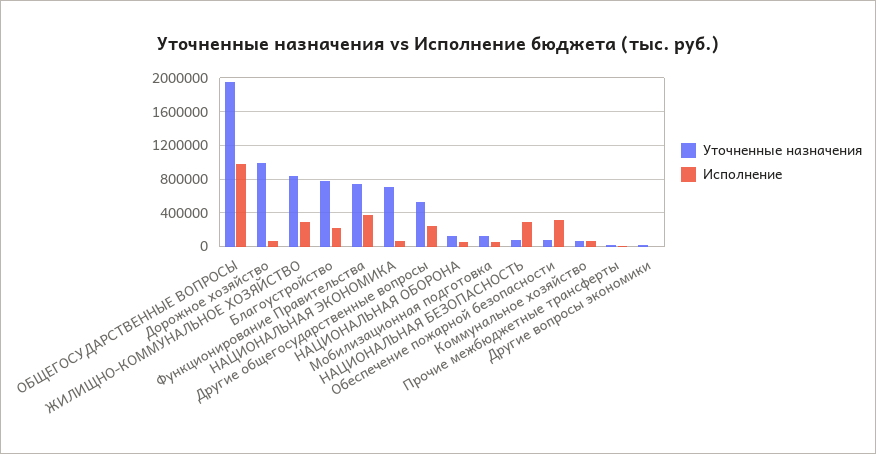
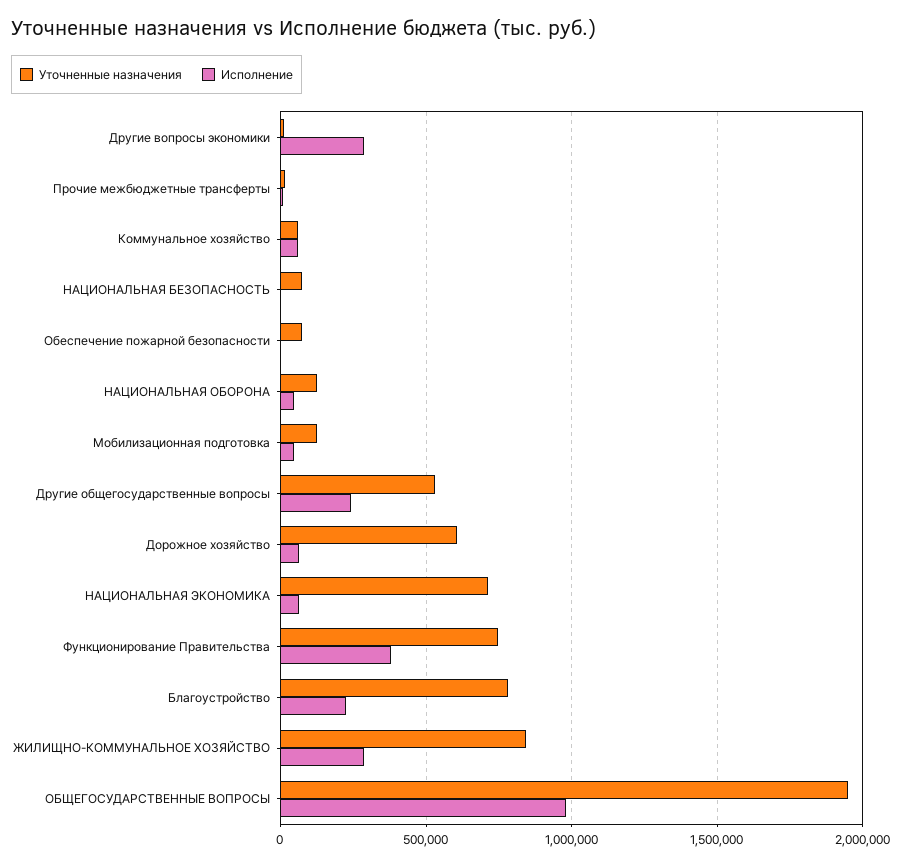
Уточненные назначения, Дорожное хозяйство: 1000000 -> 600000
Исполнение, НАЦИОНАЛЬНАЯ БЕЗОПАСНОСТЬ: 300000 -> 0
Исполнение, Обеспечение пожарной безопасности: 300000 -> 0
Исполнение, Другие вопросы экономики: 0 -> 300000

